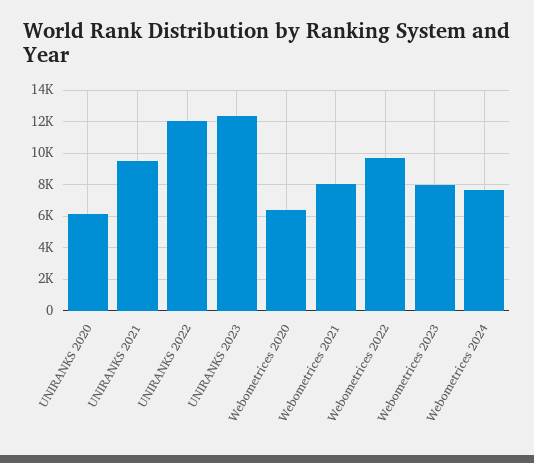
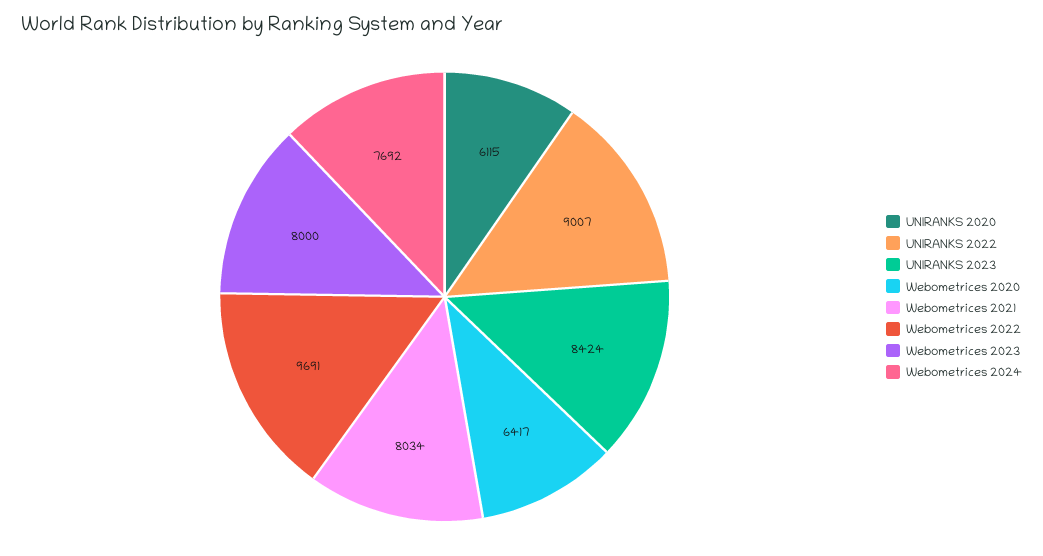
UNIRANKS 2021: 9500 -> none
UNIRANKS 2022: 12000 -> 9007
UNIRANKS 2023: 12500 -> 8424

